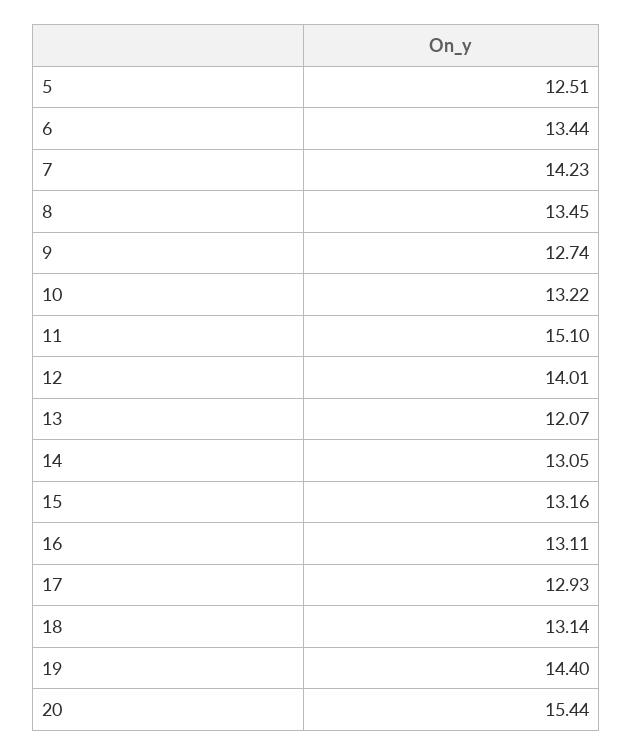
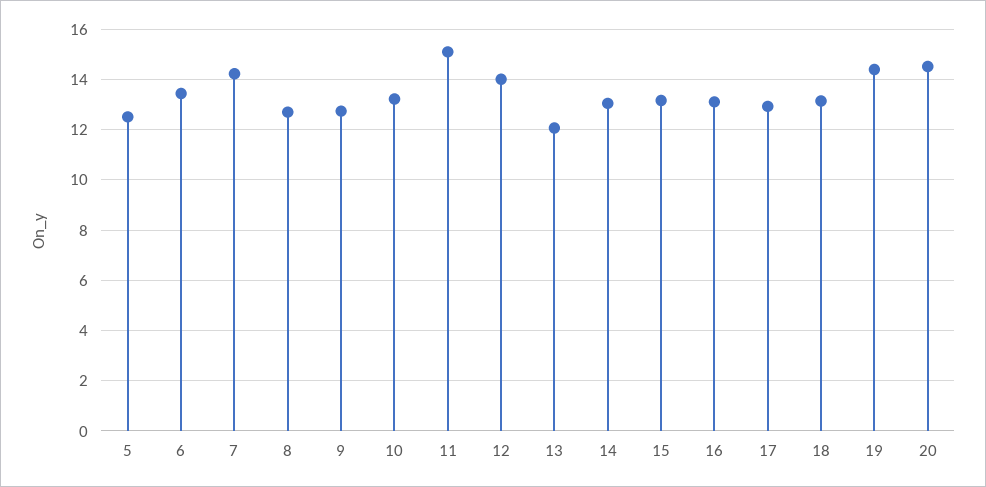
8: 13.45 -> 12.75
20: 15.44 -> 14.5

